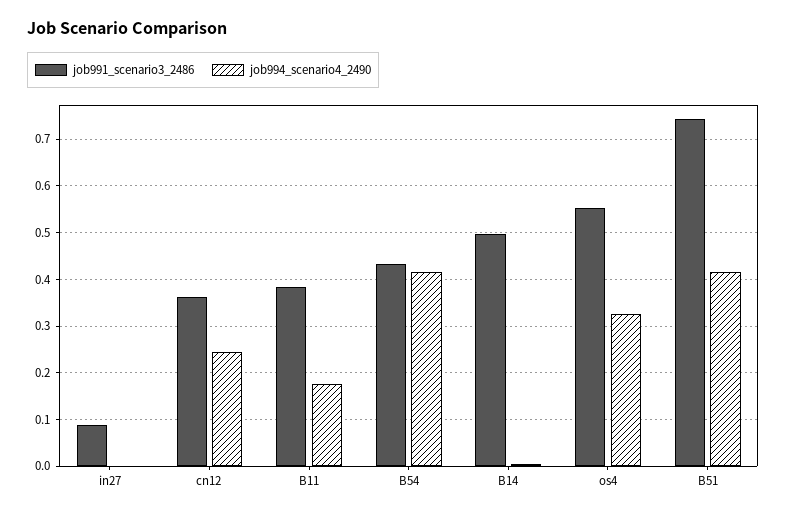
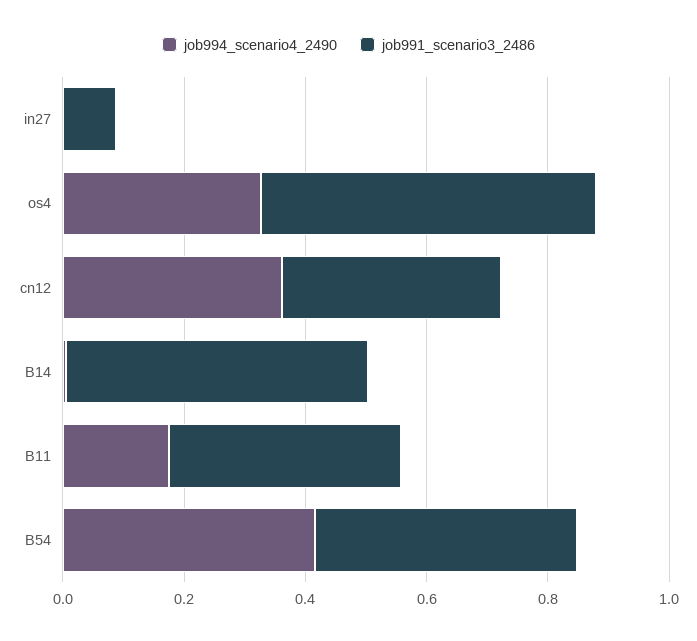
job994_scenario4_2490, cn12: 0.24 -> 0.35
job991_scenario3_2486, B51: 0.74 -> none
job994_scenario4_2490, B51: 0.42 -> none

